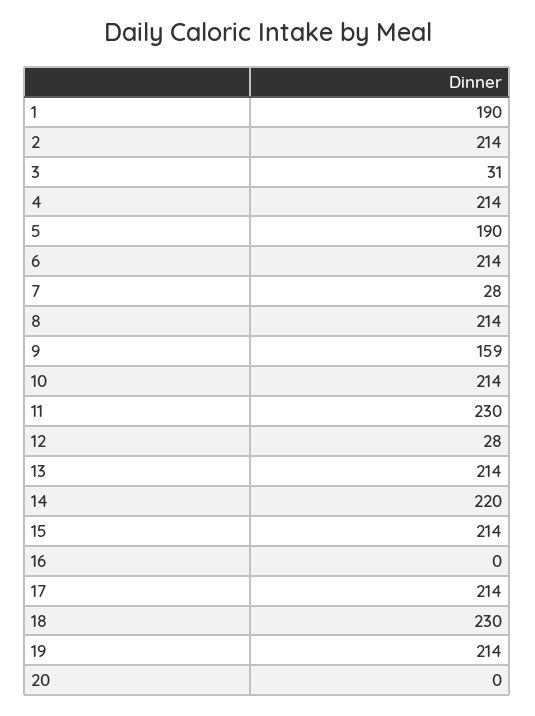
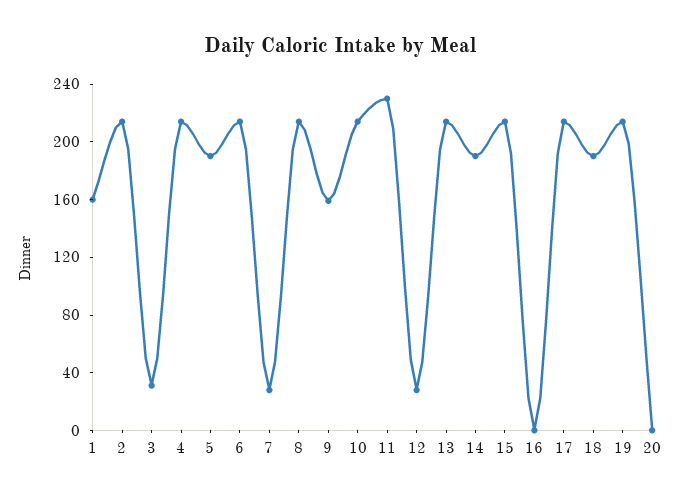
1: 190 -> 160
14: 220 -> 190
18: 230 -> 190

